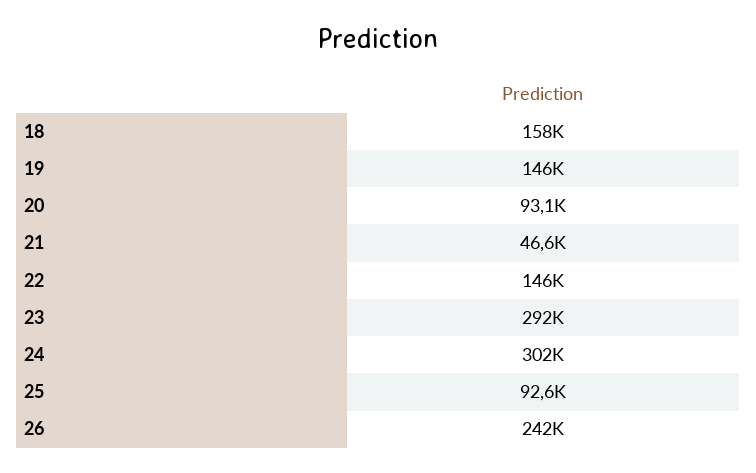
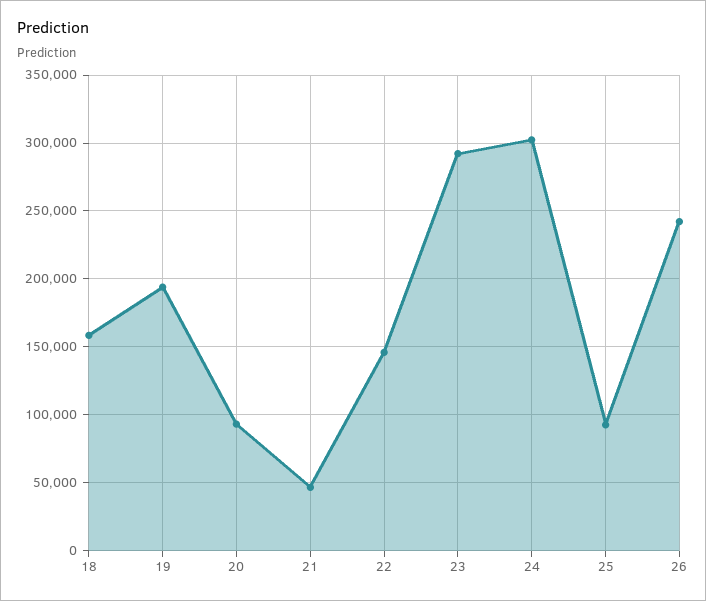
19: 146000 -> 195000

